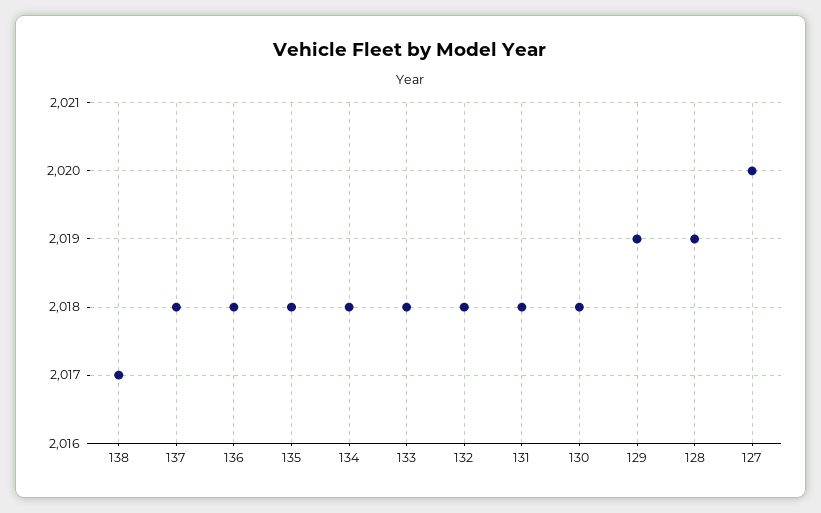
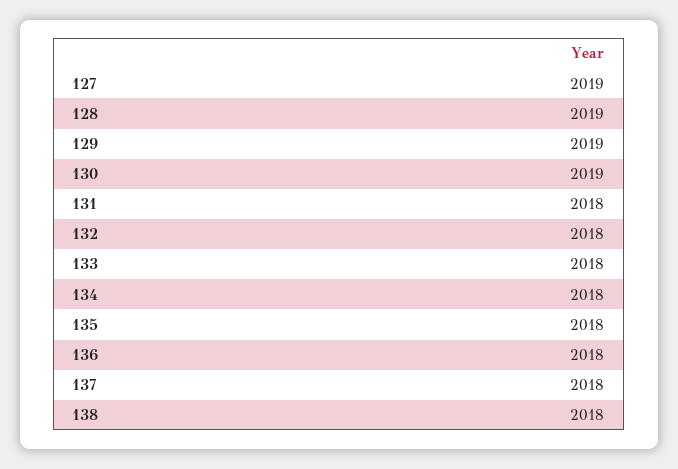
138: 2017 -> 2018
130: 2018 -> 2019
127: 2020 -> 2019

